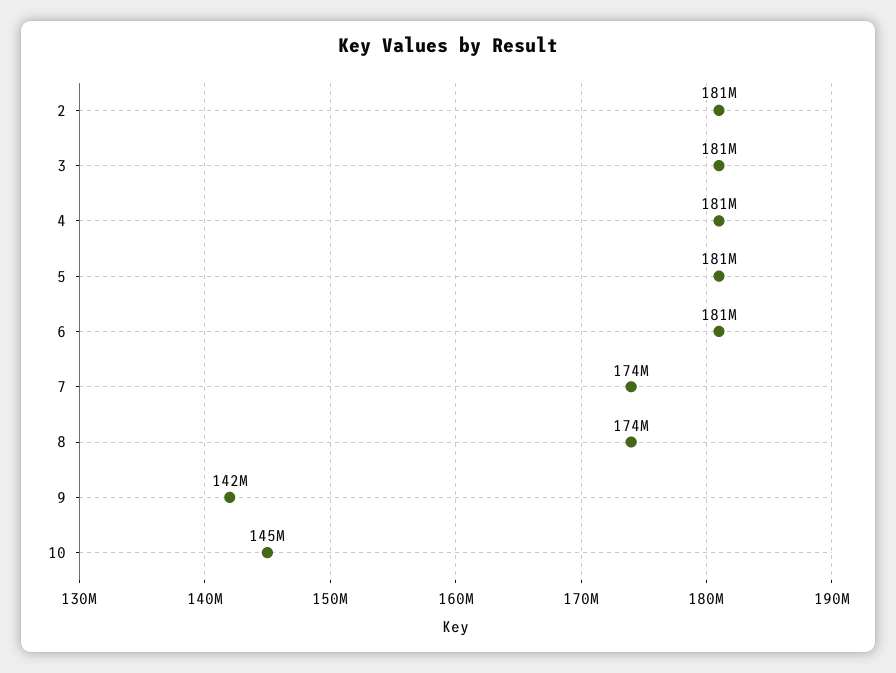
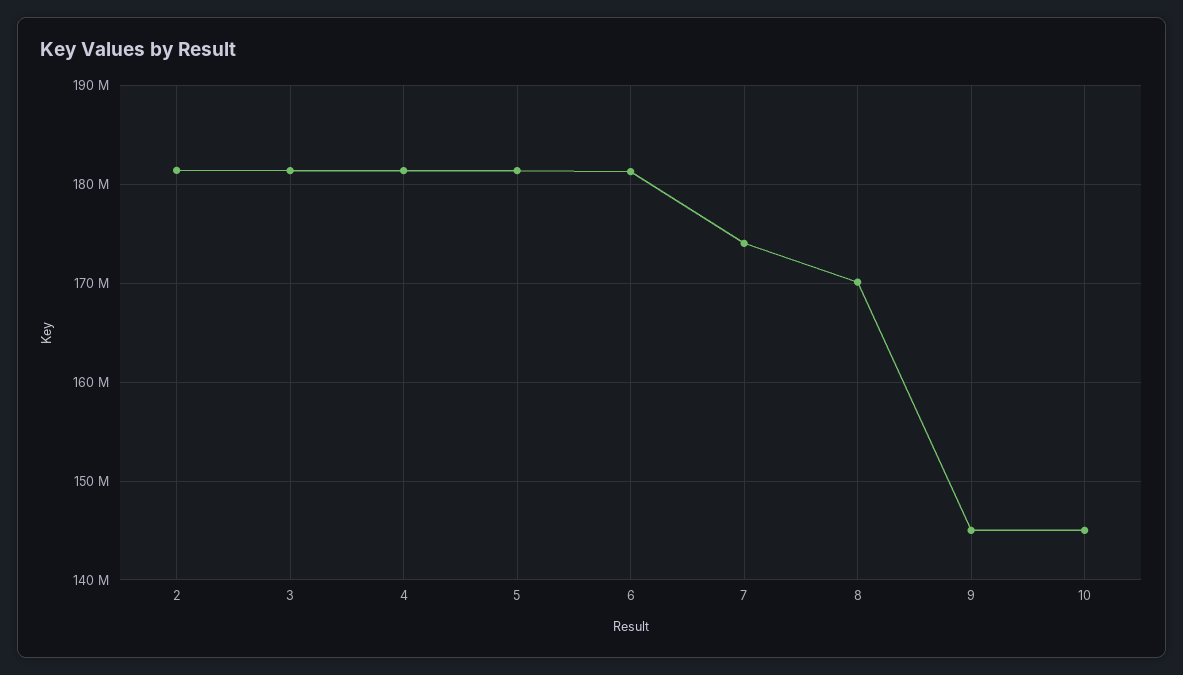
8: 174000000 -> 170000000
9: 142000000 -> 145000000

